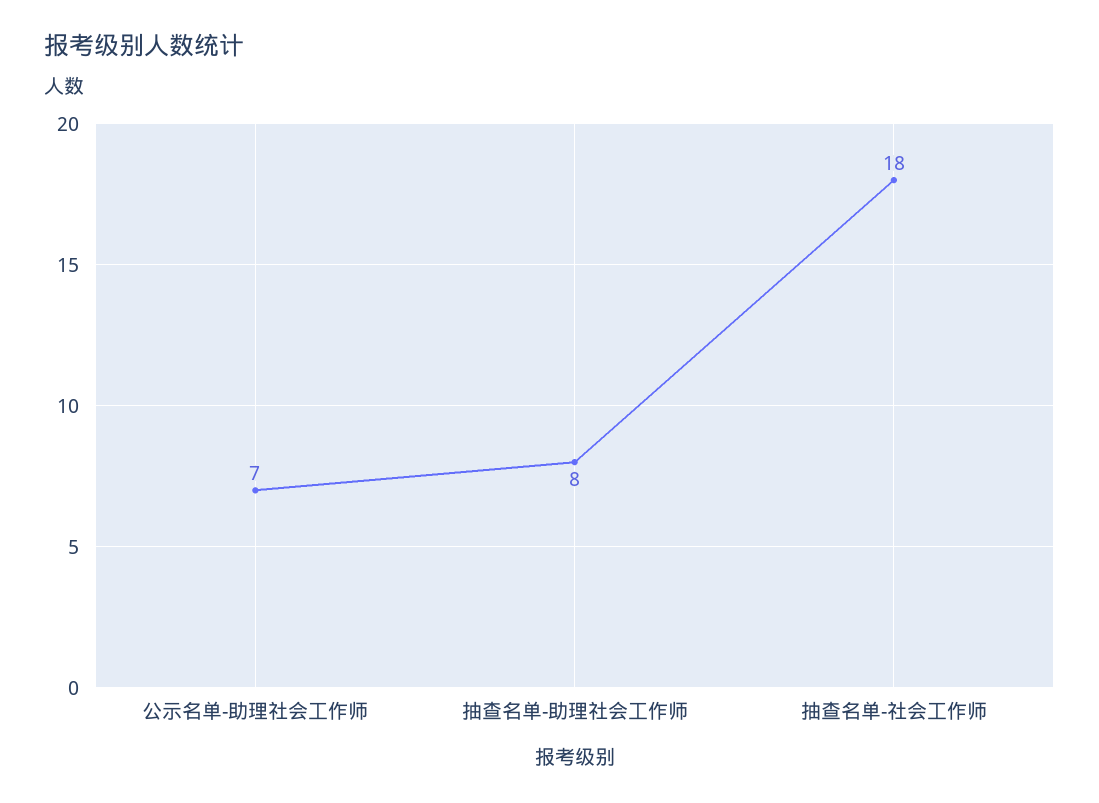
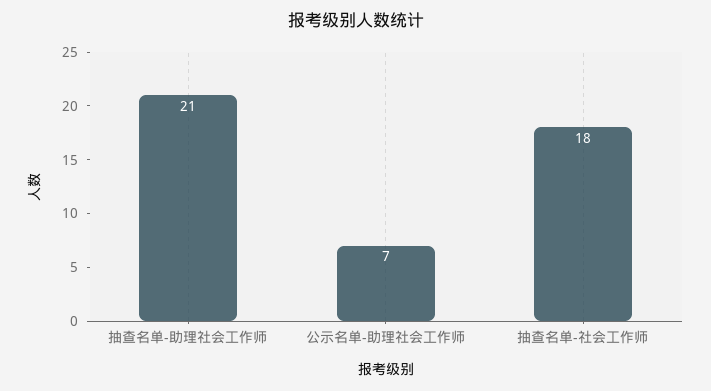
抽查名单-助理社会工作师: 8 -> 21

